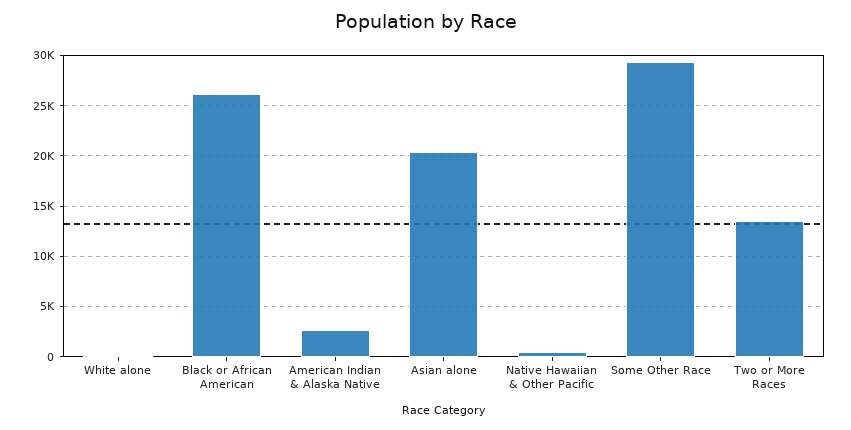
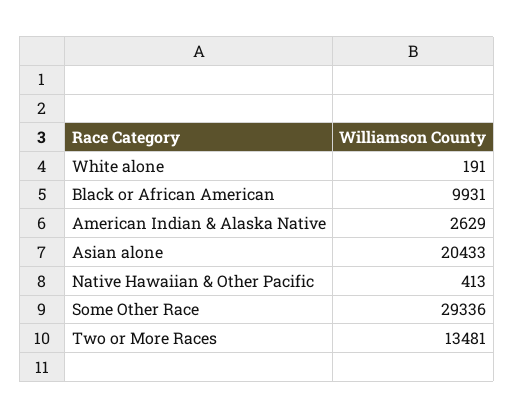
Black or African American: 26000 -> 9931

